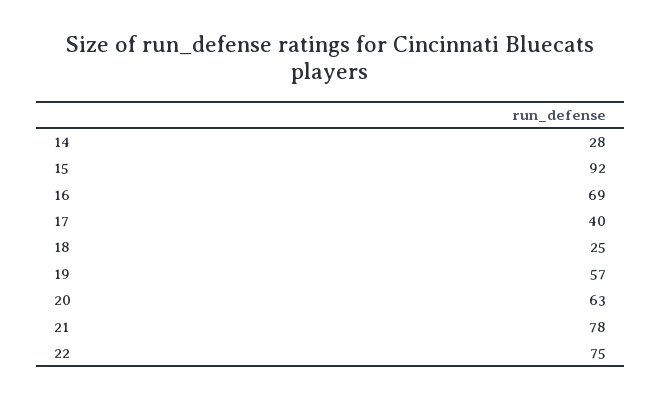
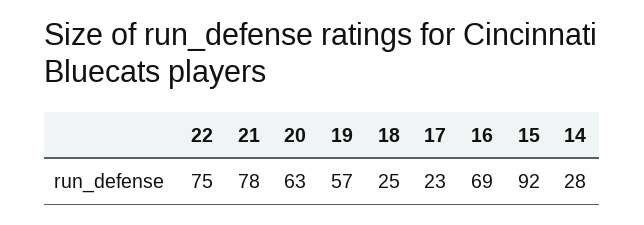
17: 40 -> 23

